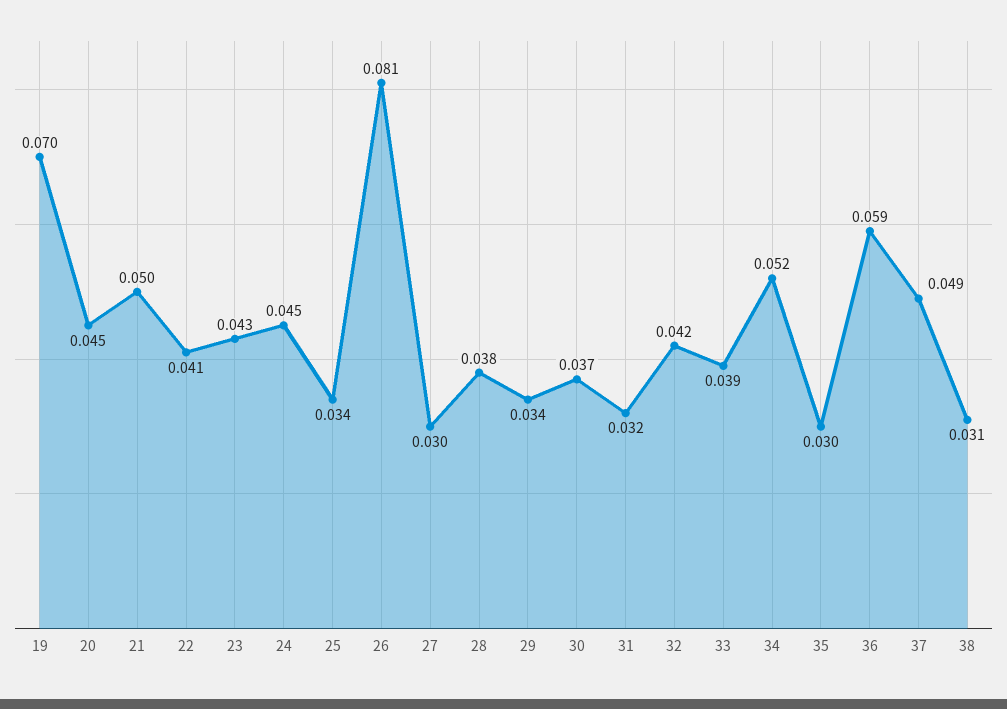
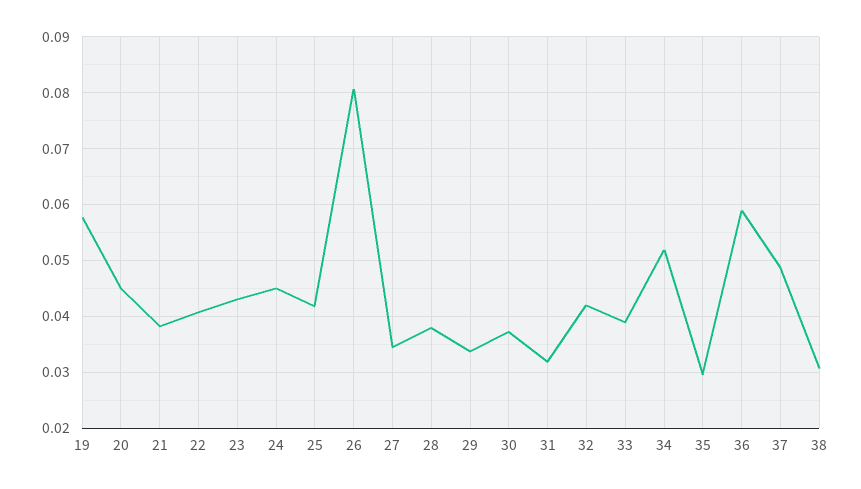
19: 0.07 -> 0.058
21: 0.05 -> 0.038
25: 0.034 -> 0.042
27: 0.03 -> 0.034

